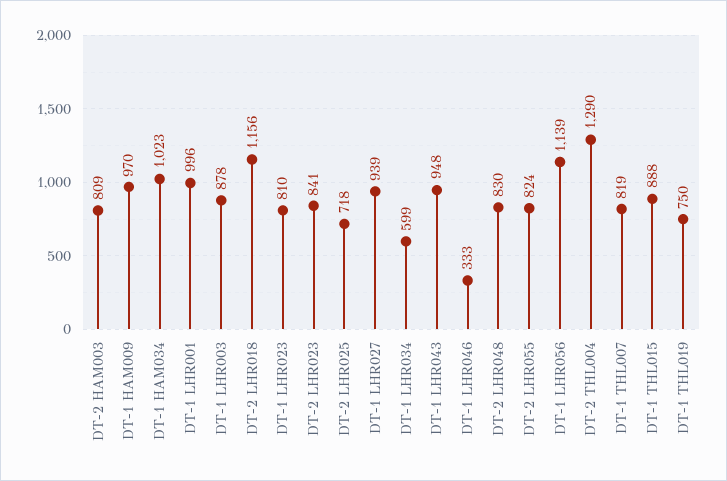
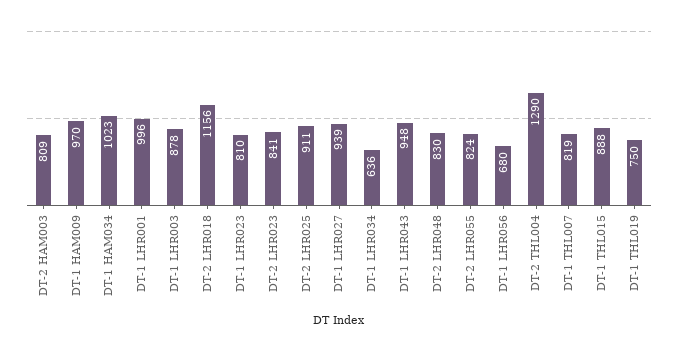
DT-2 LHR025: 718 -> 911
DT-1 LHR034: 599 -> 636
DT-1 LHR046: 333 -> none
DT-1 LHR056: 1139 -> 680

